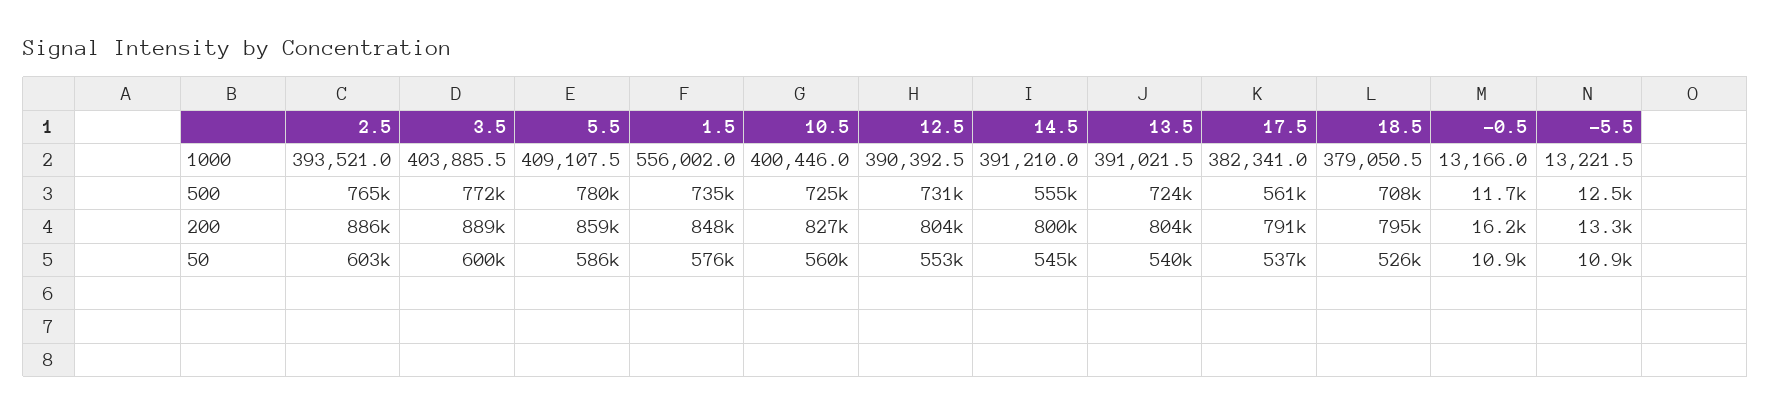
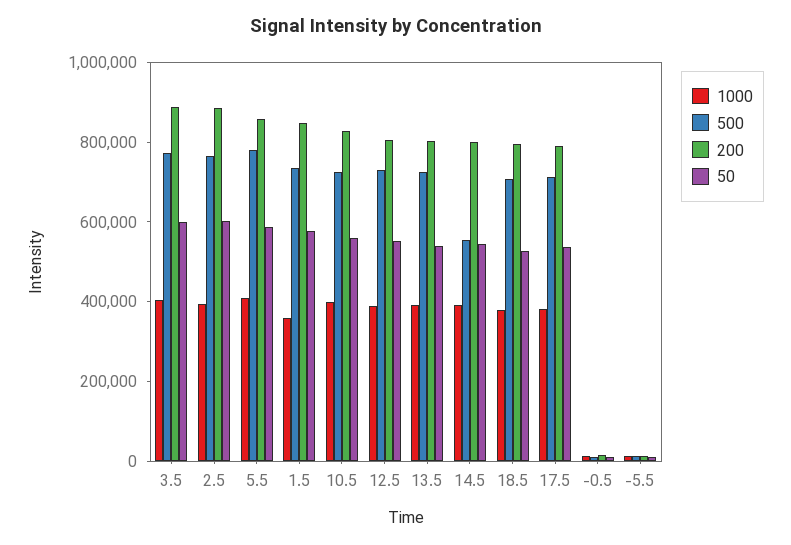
1000, 1.5: 556002 -> 350000
500, 17.5: 561000 -> 700000

